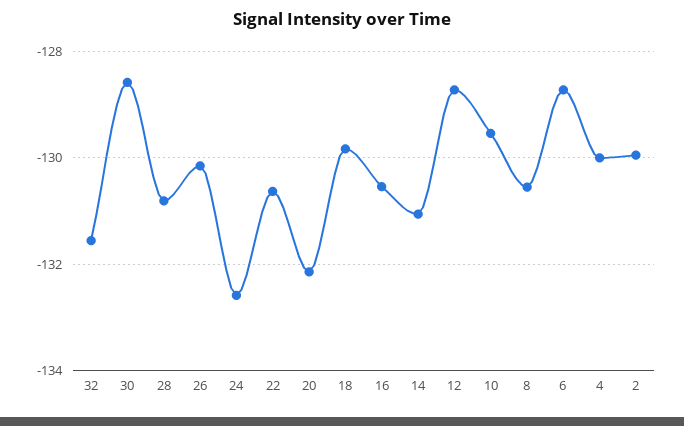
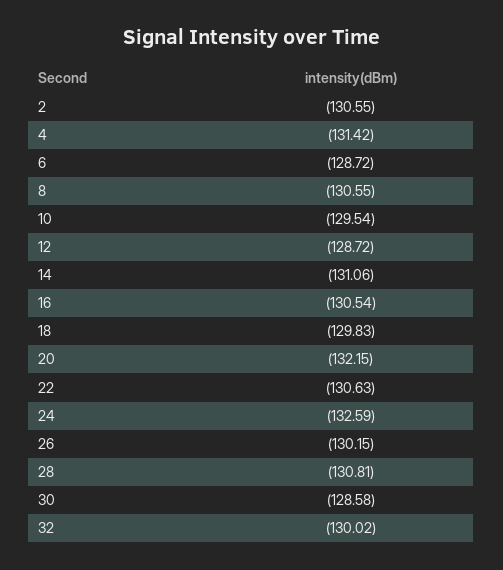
32: -131.6 -> -130.02
4: -130 -> -131.42
2: -130 -> -130.55

